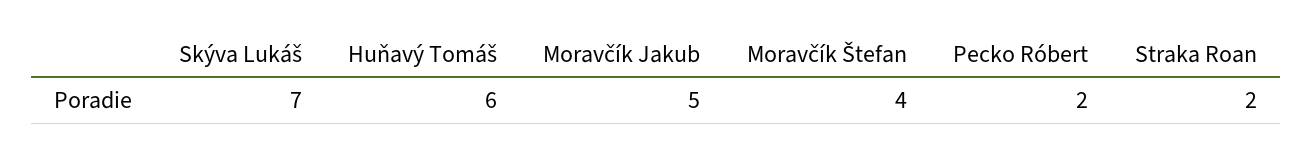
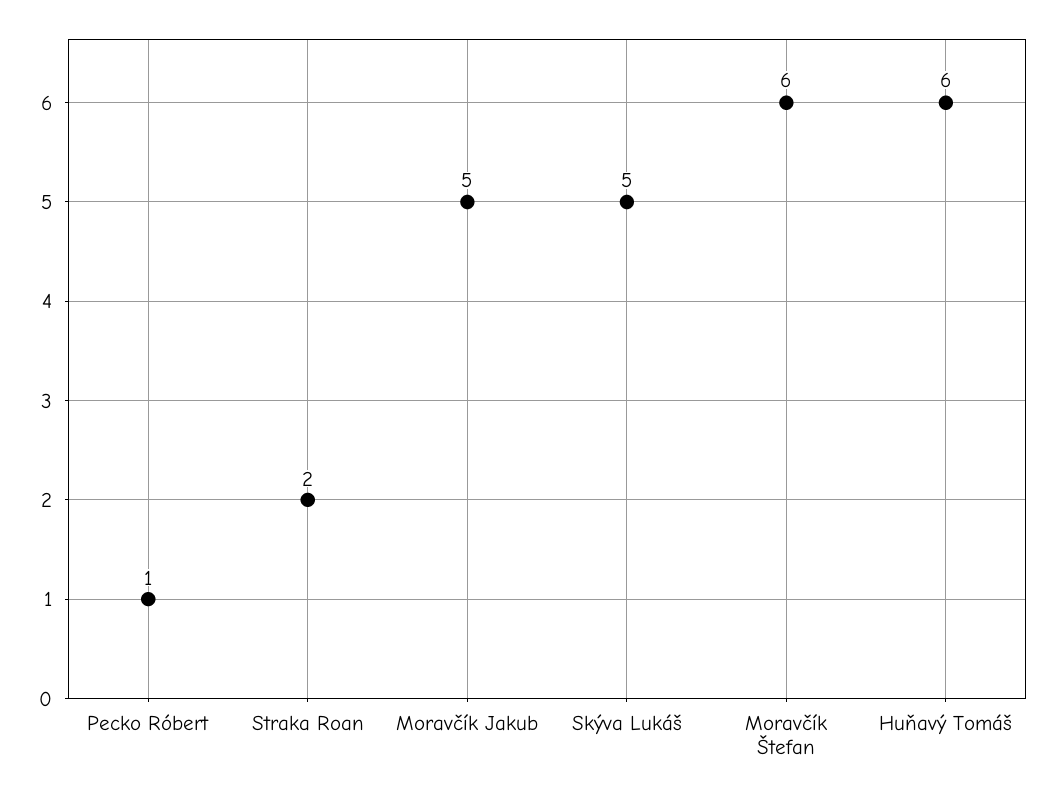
Skýva Lukáš: 7 -> 5
Moravčík Štefan: 4 -> 6
Pecko Róbert: 2 -> 1

